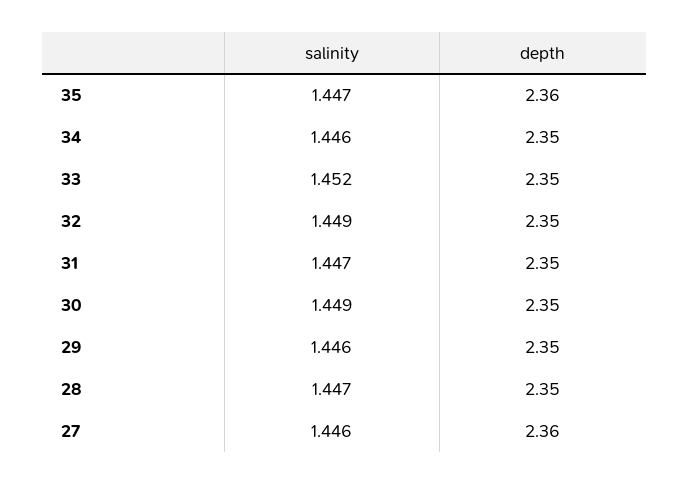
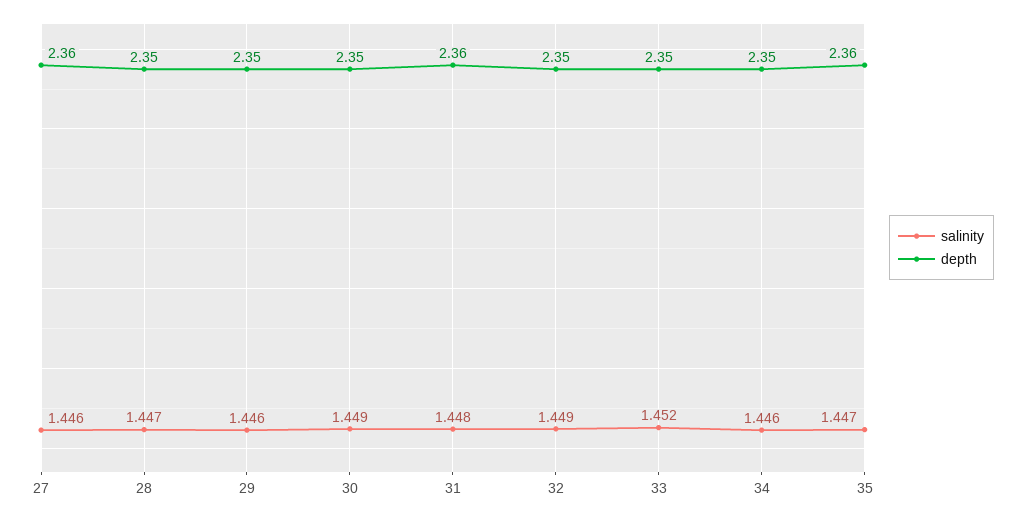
salinity, 31: 1.447 -> 1.448
depth, 31: 2.35 -> 2.36

